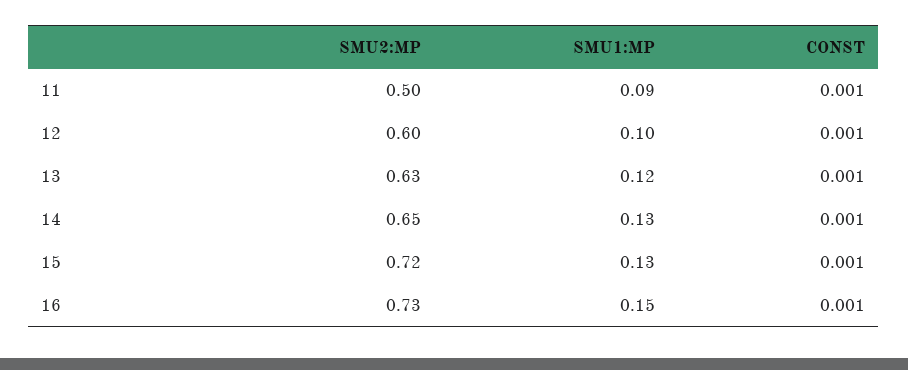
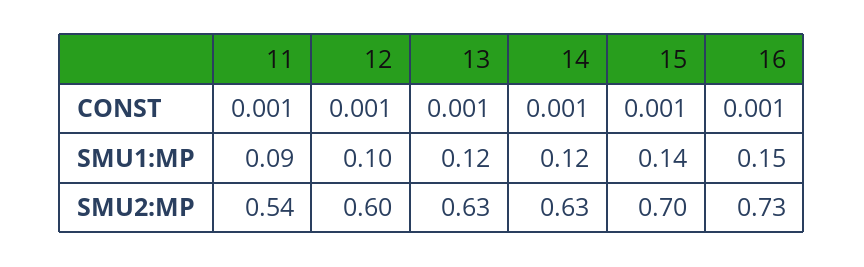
SMU2:MP, 11: 0.5 -> 0.54
SMU2:MP, 14: 0.65 -> 0.63
SMU1:MP, 14: 0.13 -> 0.12
SMU2:MP, 15: 0.72 -> 0.7
SMU1:MP, 15: 0.13 -> 0.14

